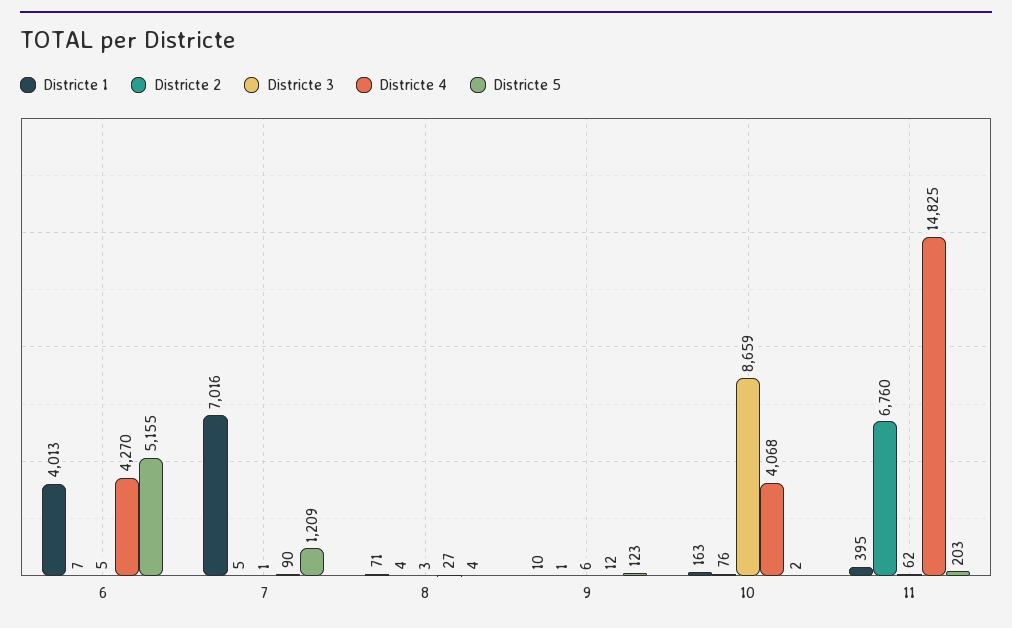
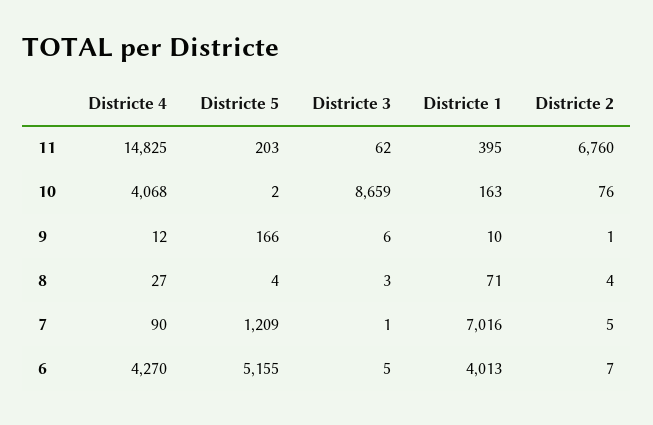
Districte 5, 9: 123 -> 166

